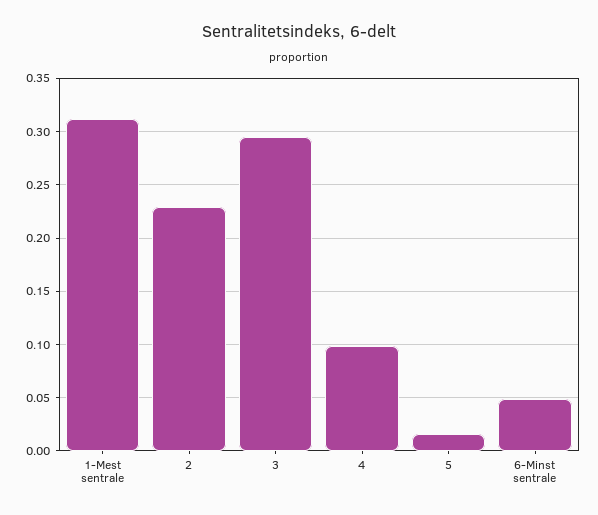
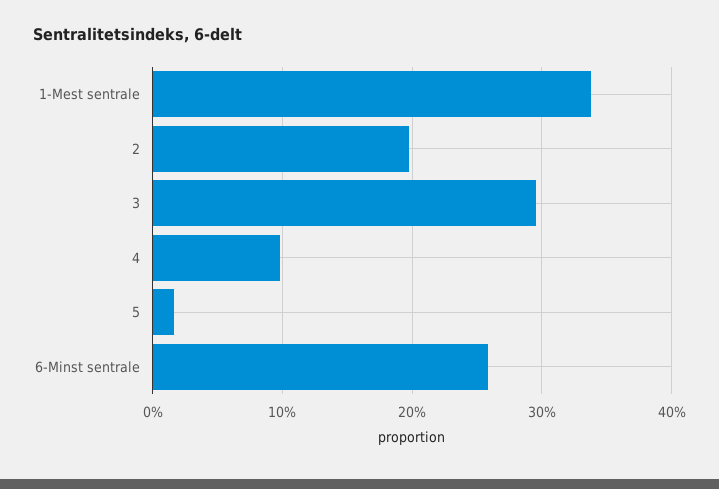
1-Mest sentrale: 0.31 -> 0.34
2: 0.23 -> 0.2
6-Minst sentrale: 0.05 -> 0.26

